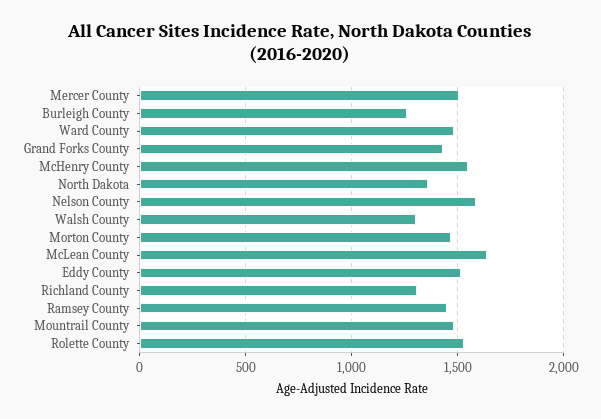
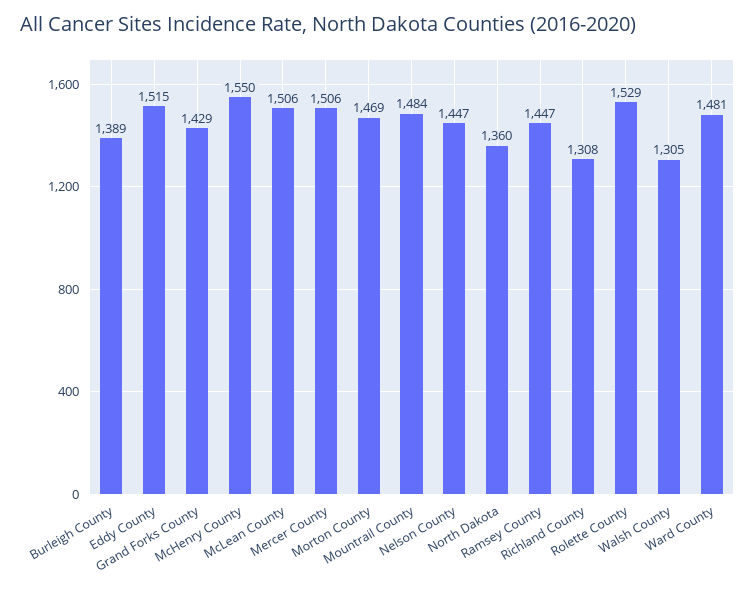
Burleigh County: 1250 -> 1389
Nelson County: 1600 -> 1447
McLean County: 1650 -> 1506

